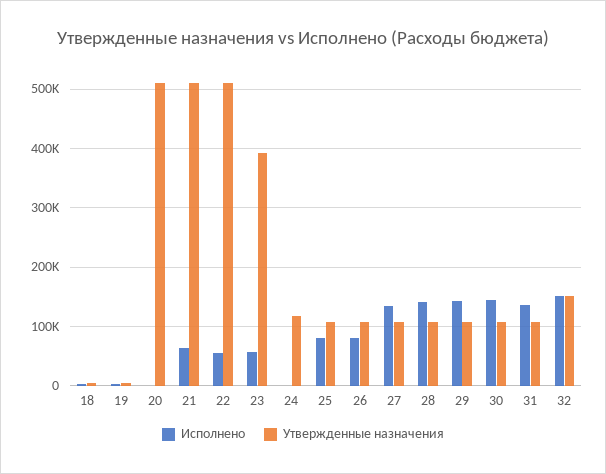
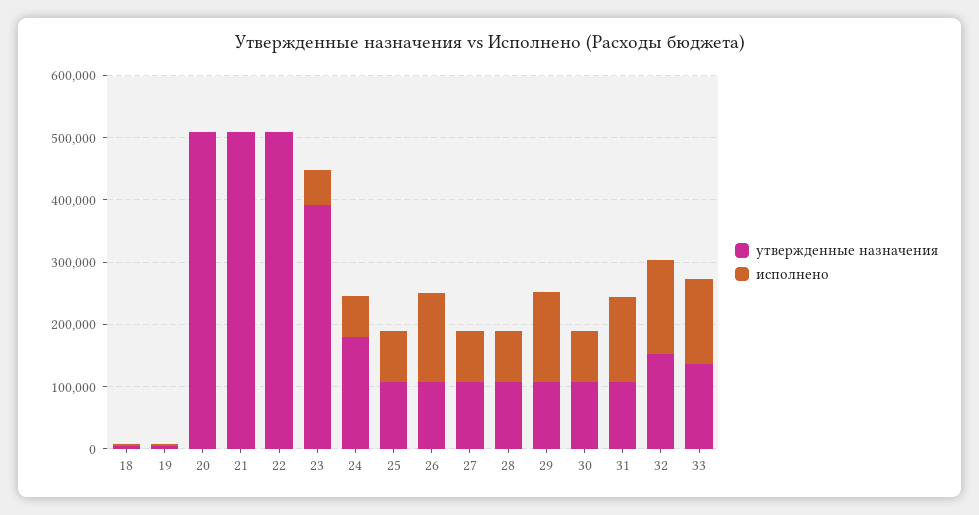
Исполнено, 21: 60000 -> 0
Исполнено, 22: 60000 -> 0
Исполнено, 24: 0 -> 60000
Утвержденные назначения, 24: 120000 -> 180000
Исполнено, 26: 80000 -> 140000
Исполнено, 27: 140000 -> 80000
Исполнено, 28: 140000 -> 80000
Исполнено, 30: 140000 -> 80000
Утвержденные назначения, 33: none -> 140000
Исполнено, 33: none -> 140000

